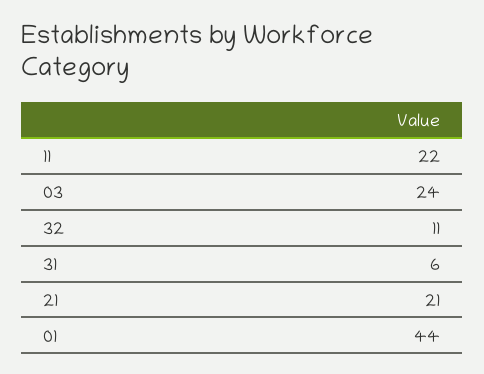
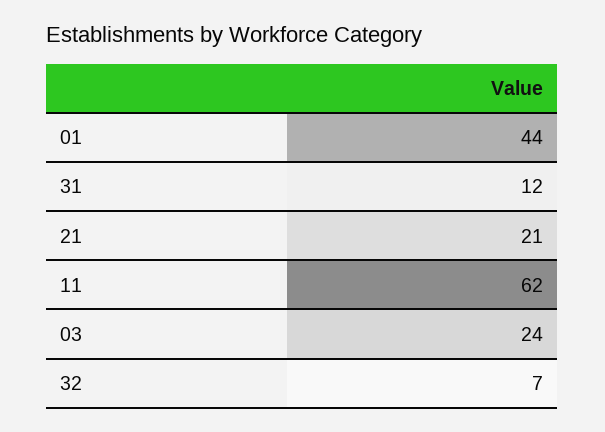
11: 22 -> 62
32: 11 -> 7
31: 6 -> 12

